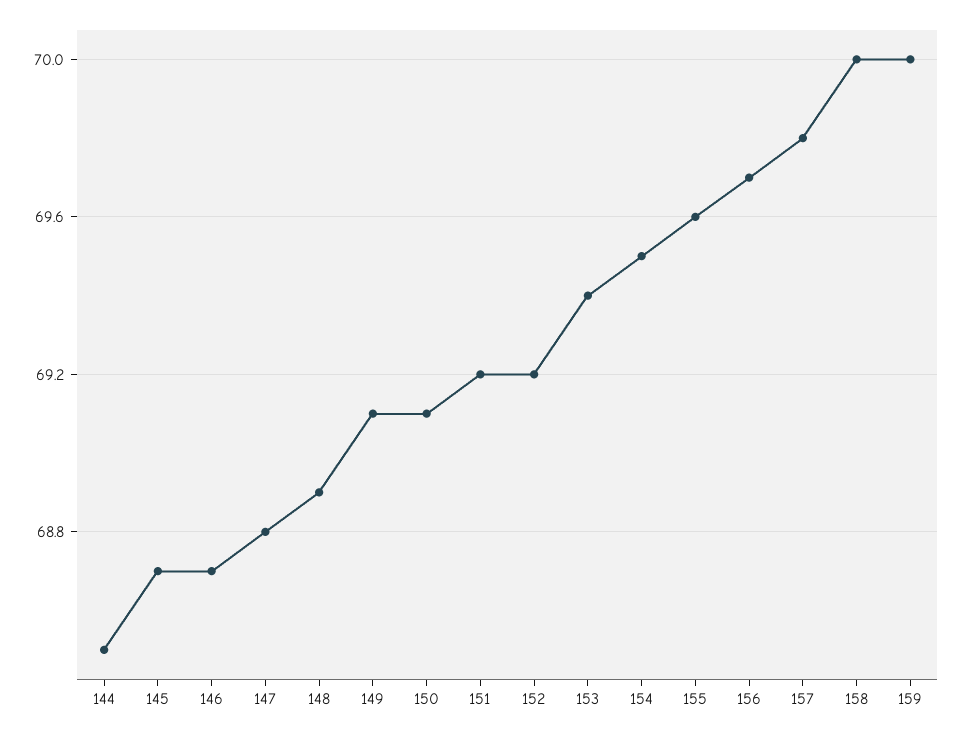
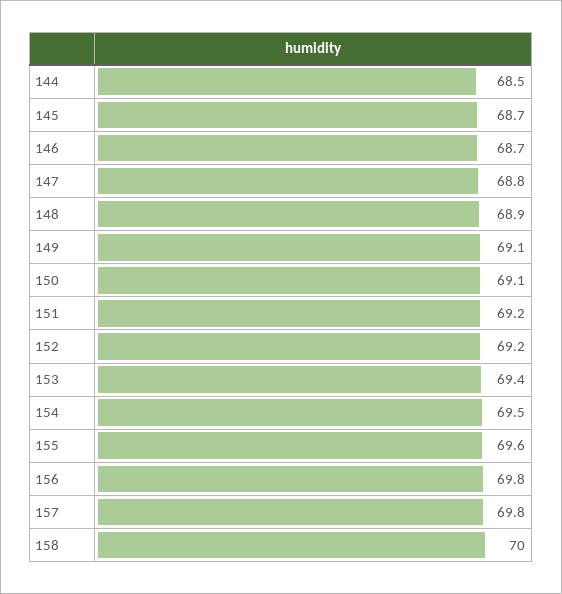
156: 69.7 -> 69.8
159: 70 -> none

